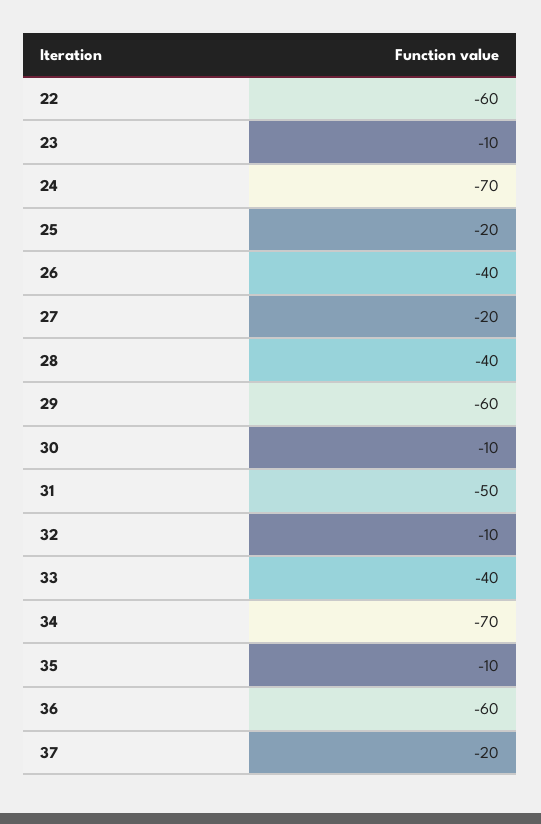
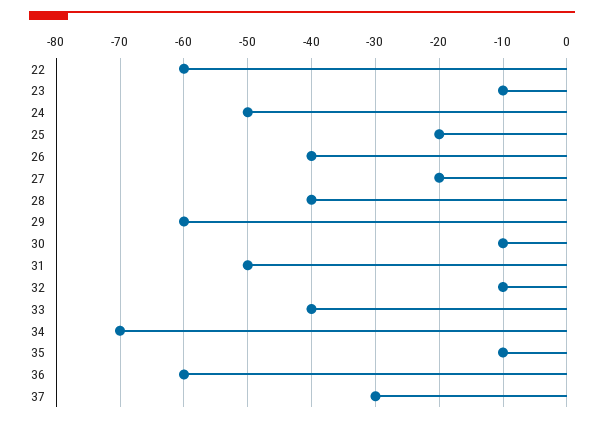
24: -70 -> -50
37: -20 -> -30

